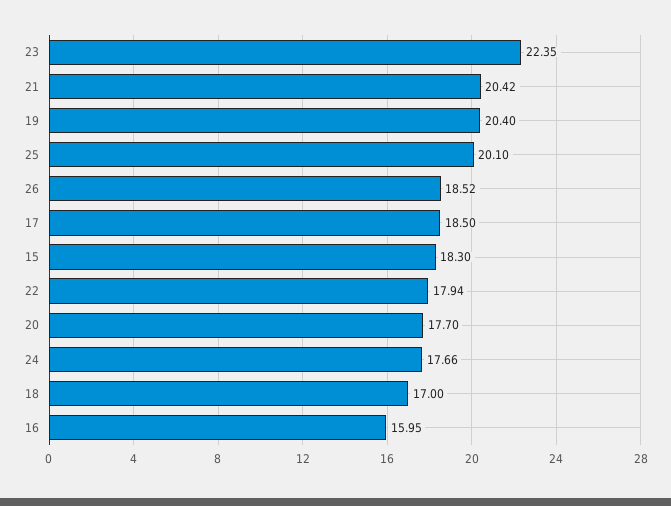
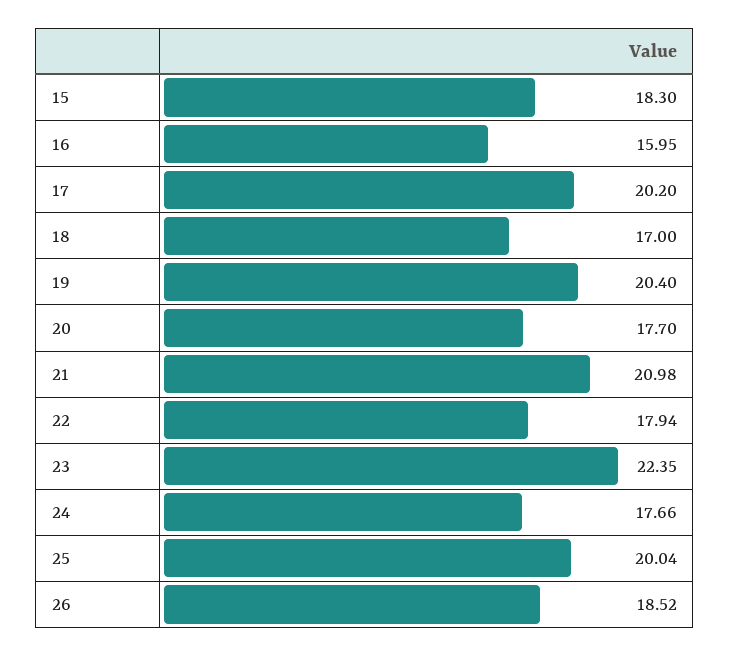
21: 20.42 -> 20.98
25: 20.1 -> 20.04
17: 18.5 -> 20.2

